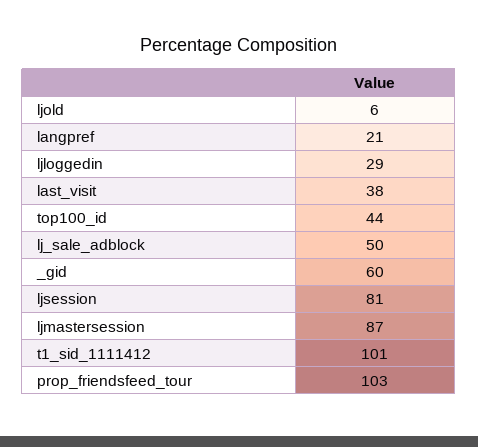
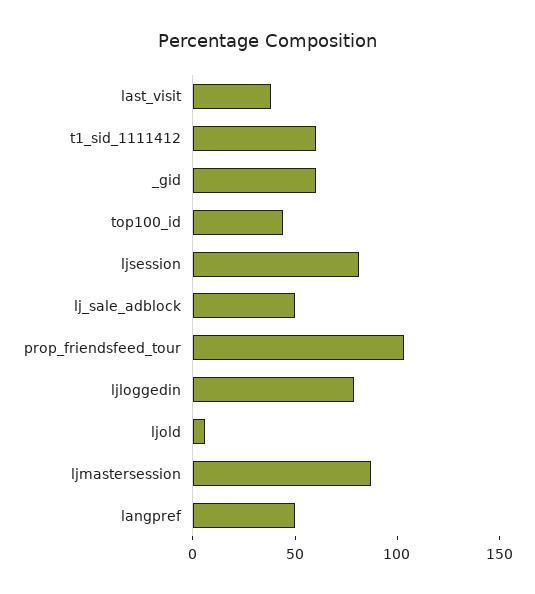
langpref: 21 -> 50
ljloggedin: 29 -> 80
t1_sid_1111412: 101 -> 60

